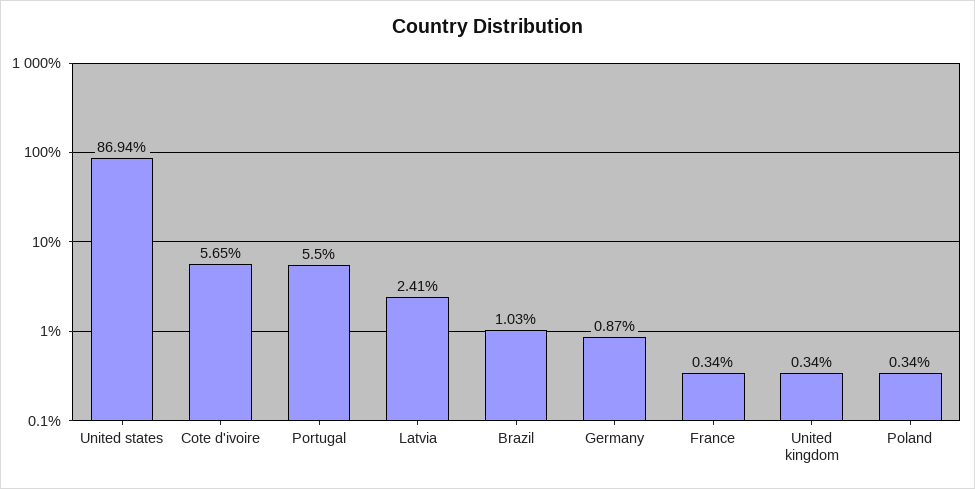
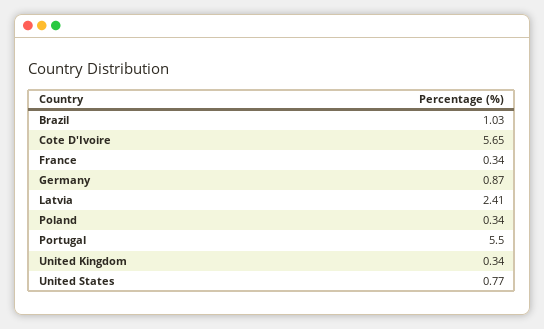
United states: 86.94 -> 0.77

